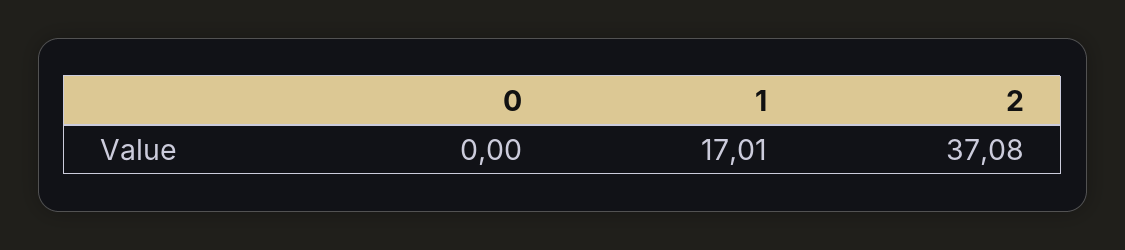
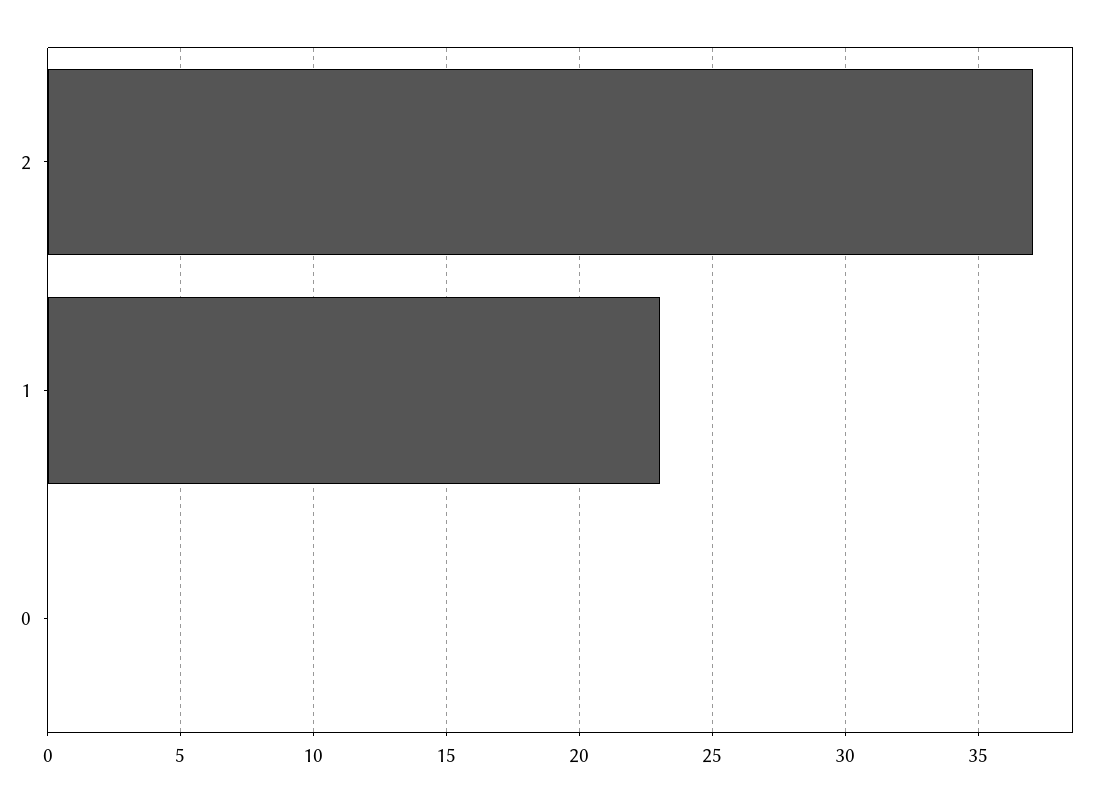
1: 17.01 -> 23

